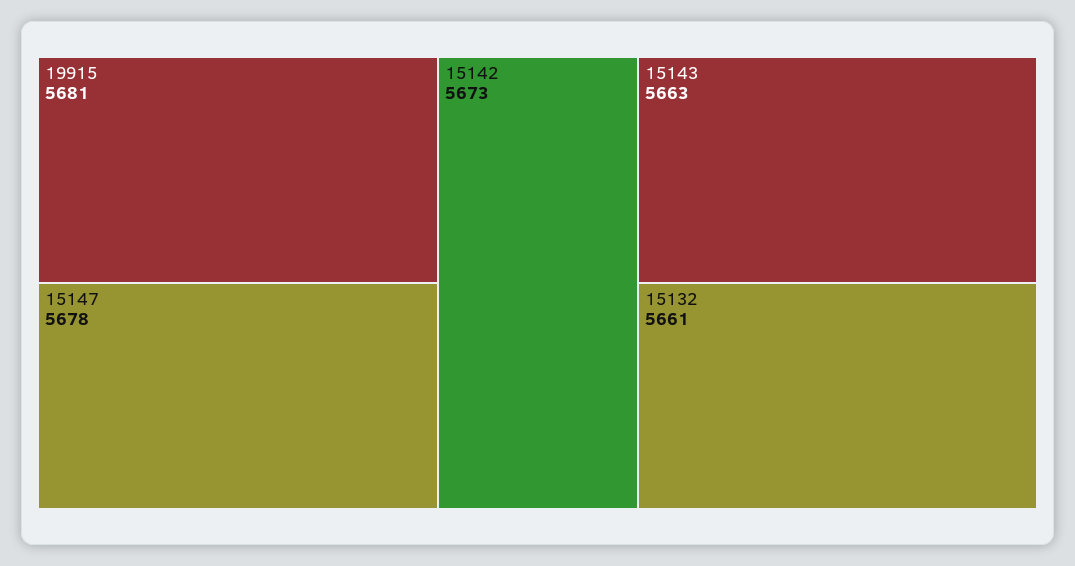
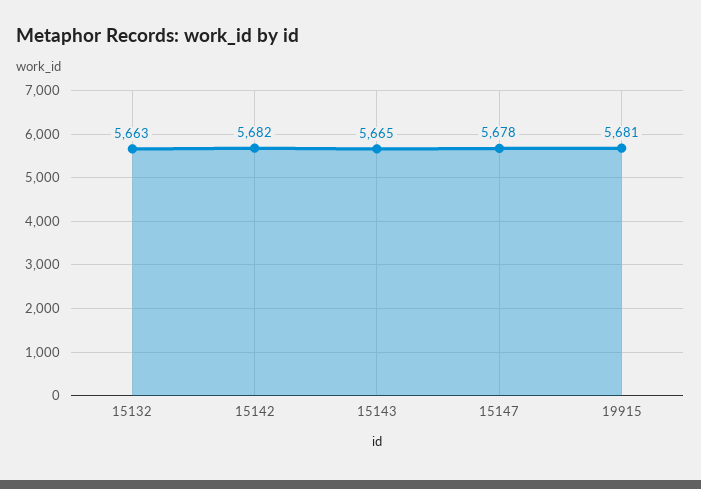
15142: 5673 -> 5682
15143: 5663 -> 5665
15132: 5661 -> 5663

